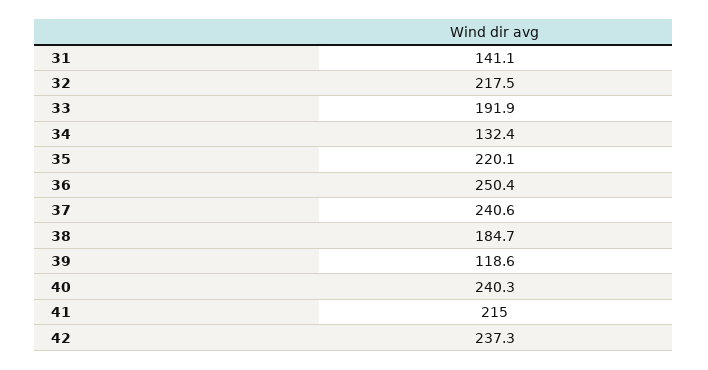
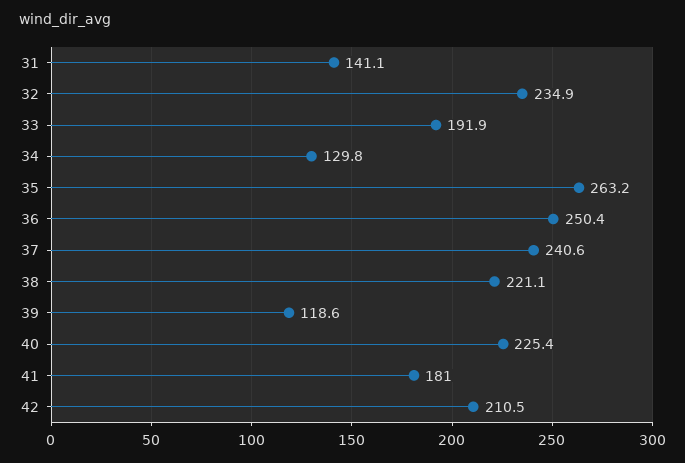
32: 217.5 -> 234.9
34: 132.4 -> 129.8
35: 220.1 -> 263.2
38: 184.7 -> 221.1
40: 240.3 -> 225.4
41: 215 -> 181
42: 237.3 -> 210.5

